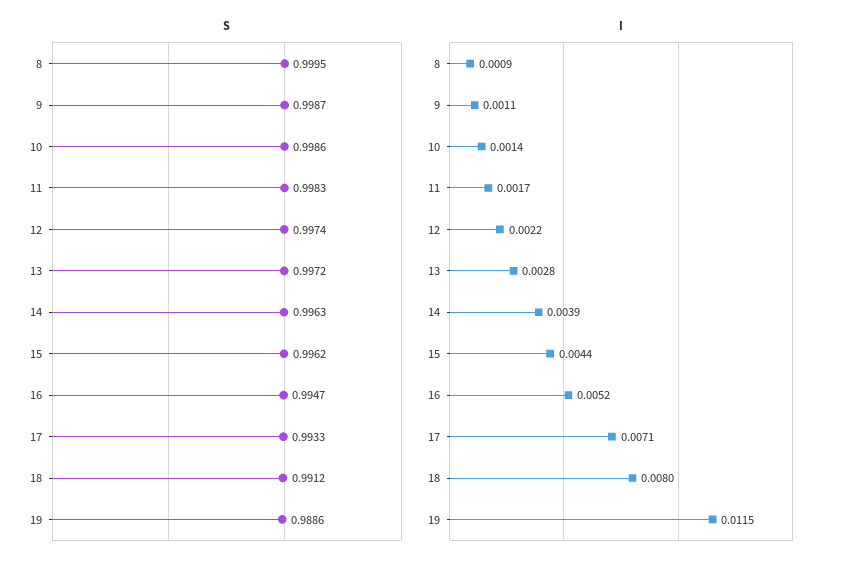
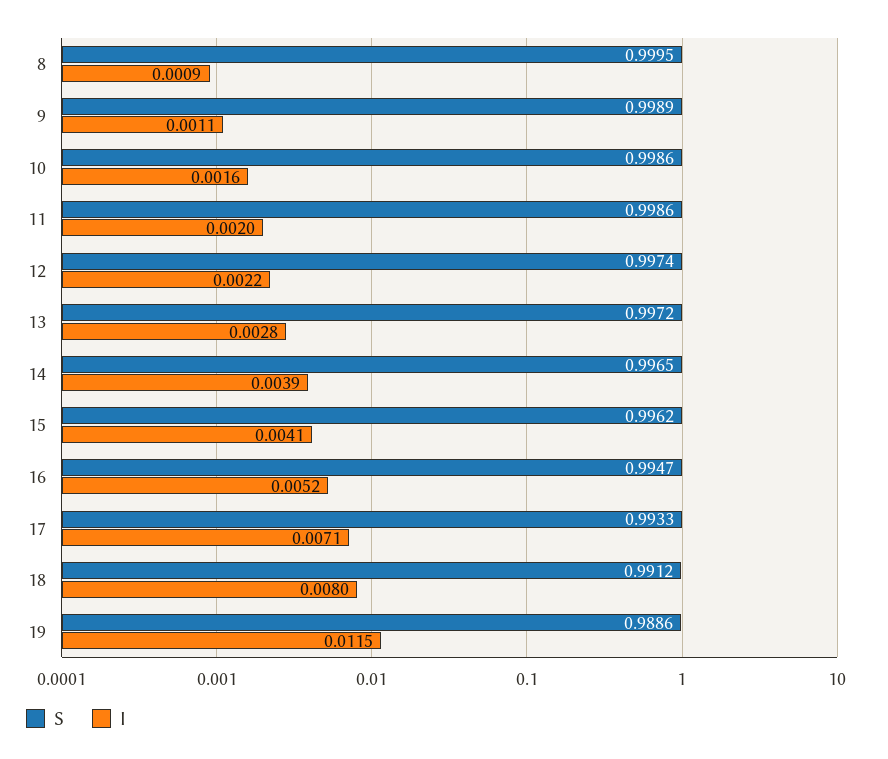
S, 9: 0.9987 -> 0.9989
S, 11: 0.9983 -> 0.9986
S, 14: 0.9963 -> 0.9965
I, 10: 0.0014 -> 0.0016
I, 11: 0.0017 -> 0.002
I, 15: 0.0044 -> 0.0041

